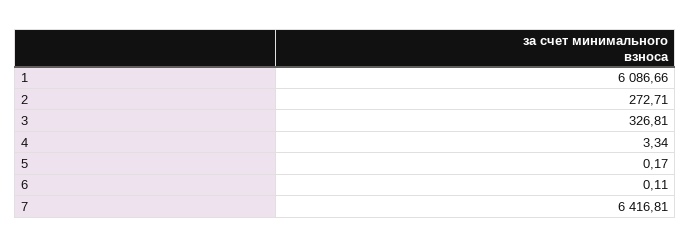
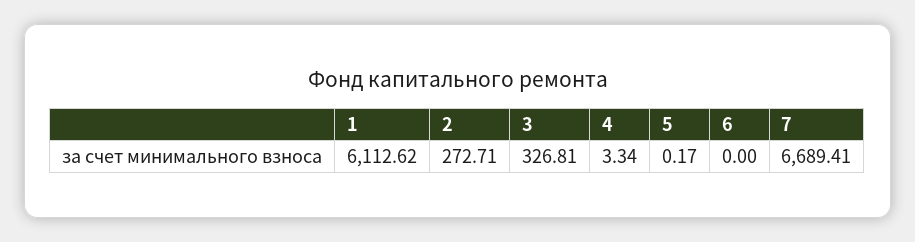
1: 6086.66 -> 6112.62
6: 0.11 -> 0
7: 6416.81 -> 6689.41

